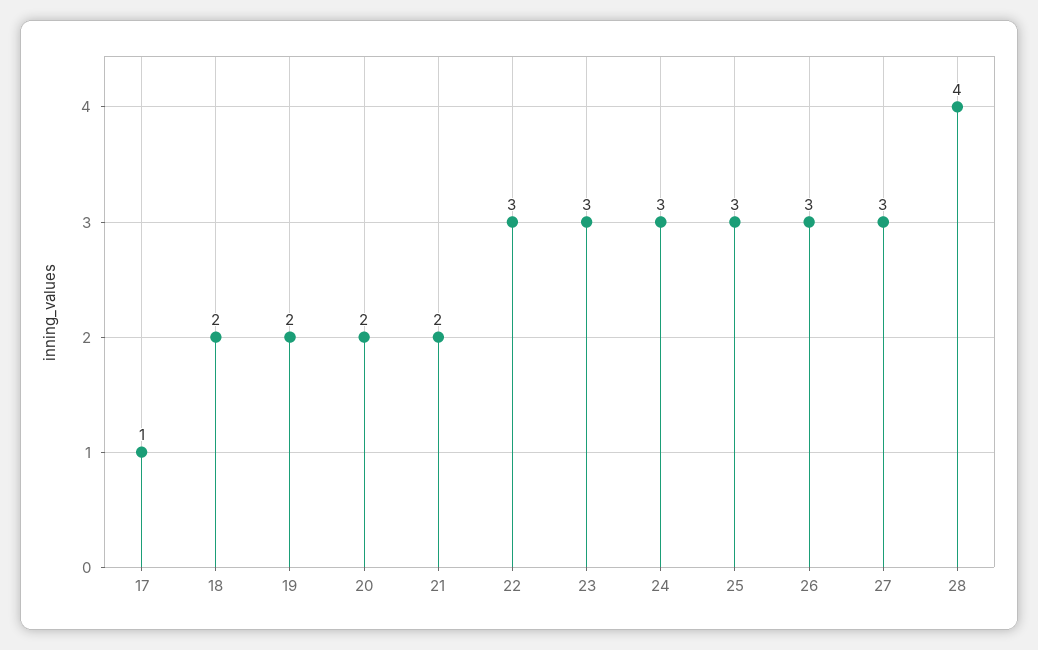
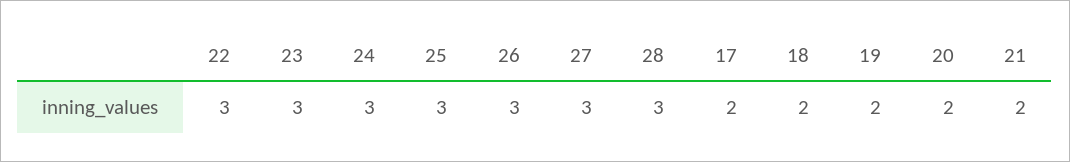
17: 1 -> 2
28: 4 -> 3

